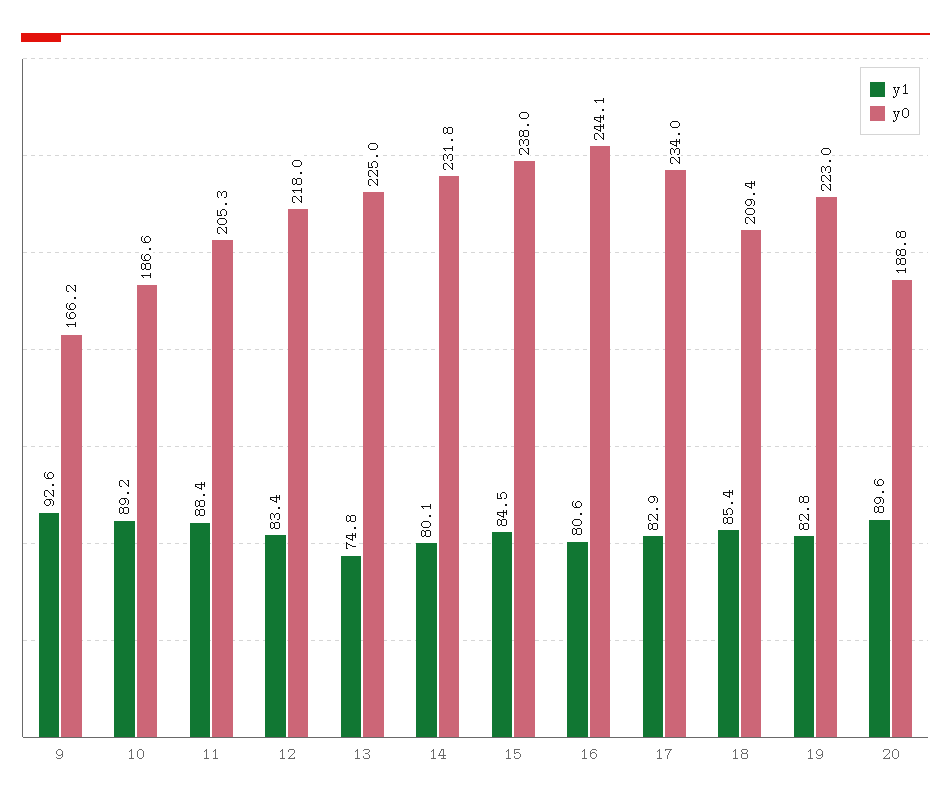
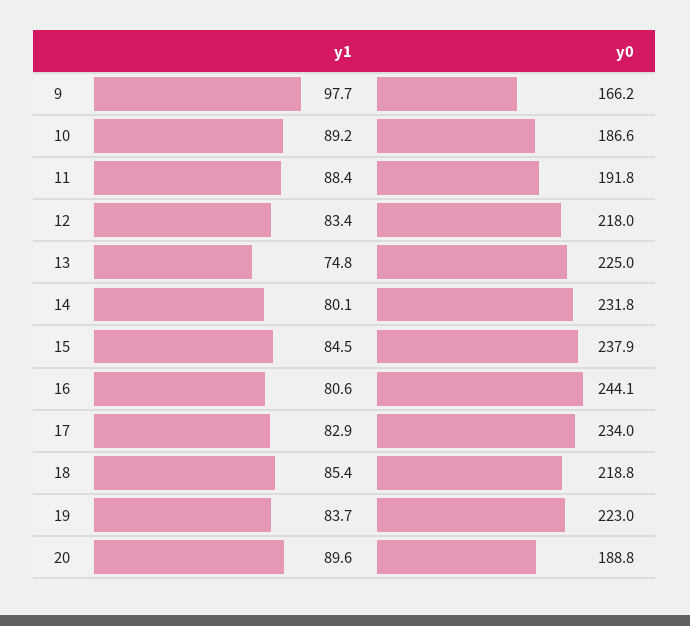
y1, 9: 92.6 -> 97.7
y0, 11: 205.3 -> 191.8
y0, 15: 238 -> 237.9
y0, 18: 209.4 -> 218.8
y1, 19: 82.8 -> 83.7

